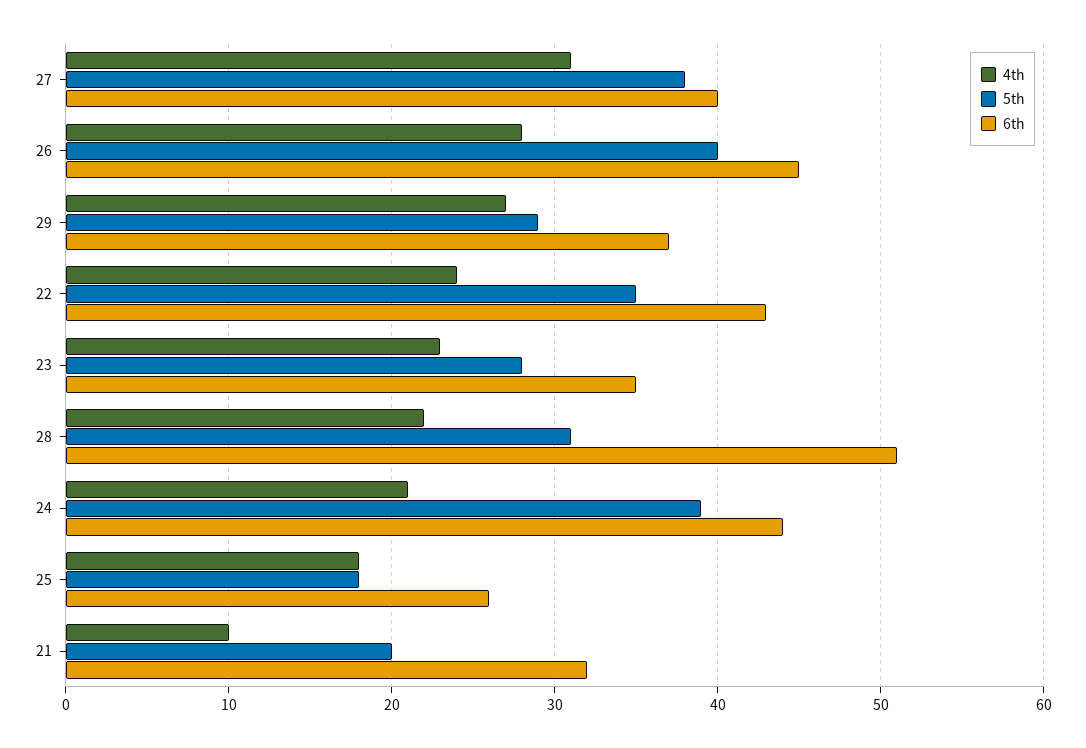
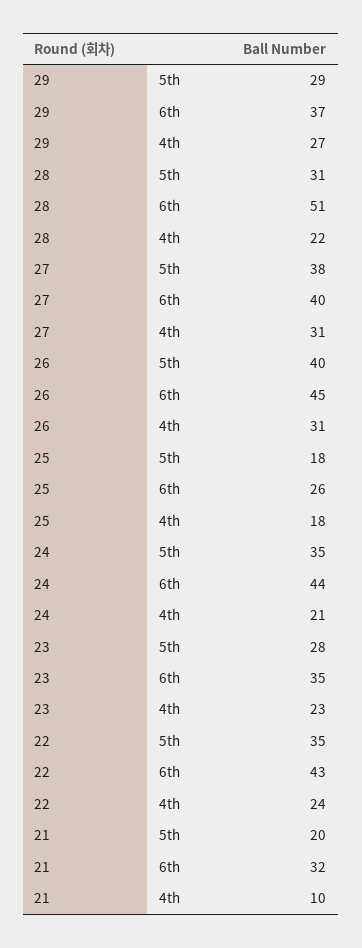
4th, 26: 28 -> 31
5th, 24: 39 -> 35

